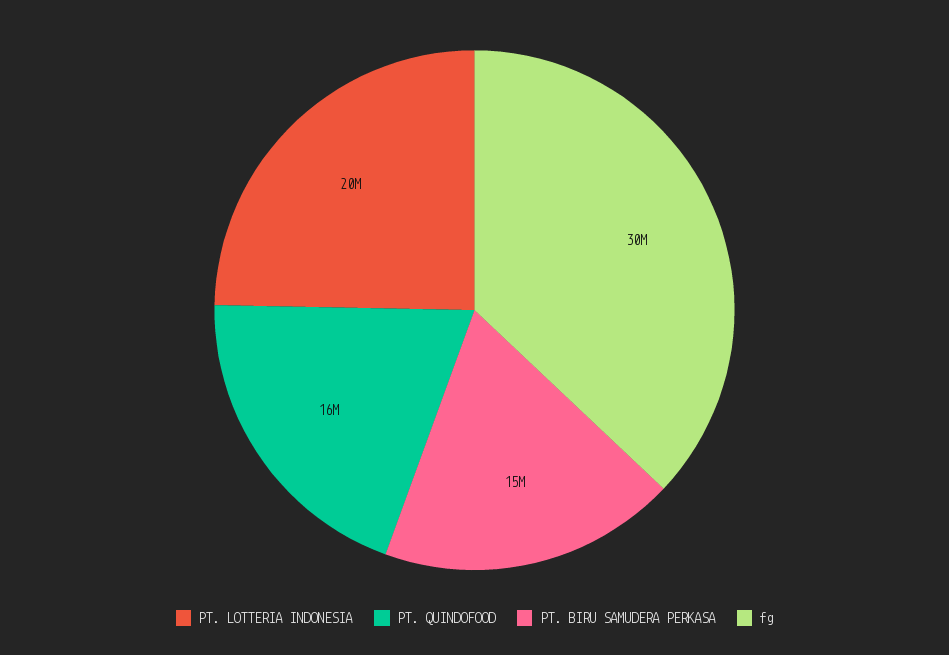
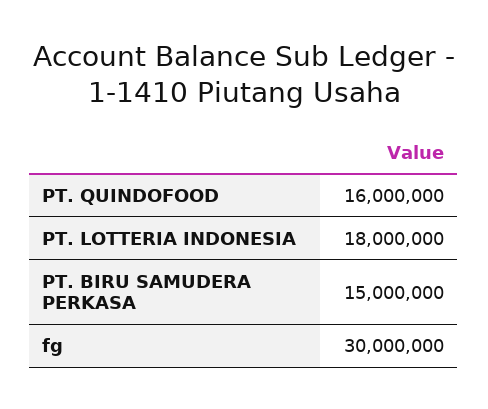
PT. LOTTERIA INDONESIA: 20000000 -> 18000000

